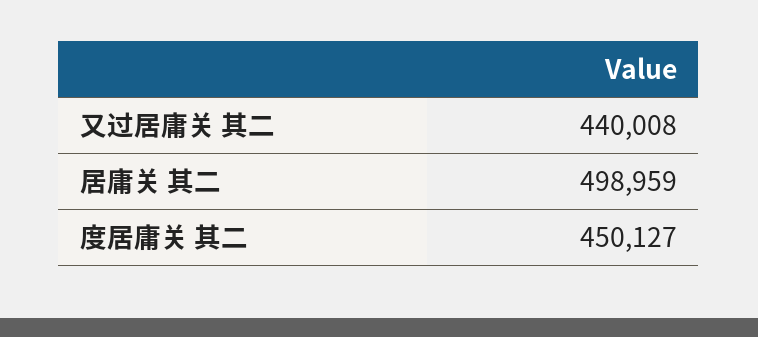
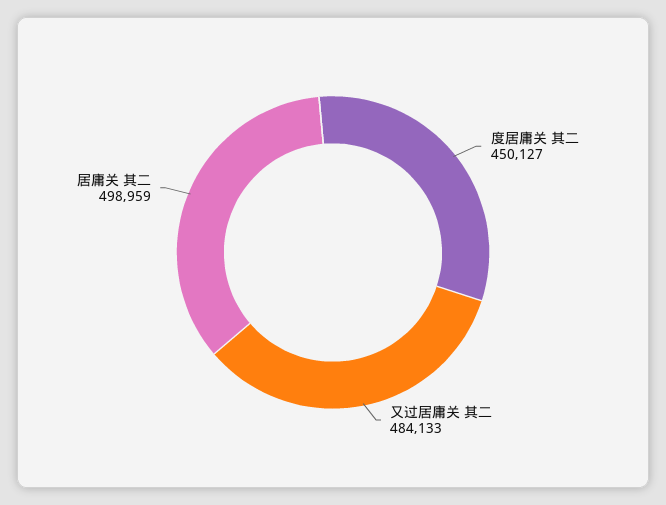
又过居庸关 其二: 440008 -> 484133

